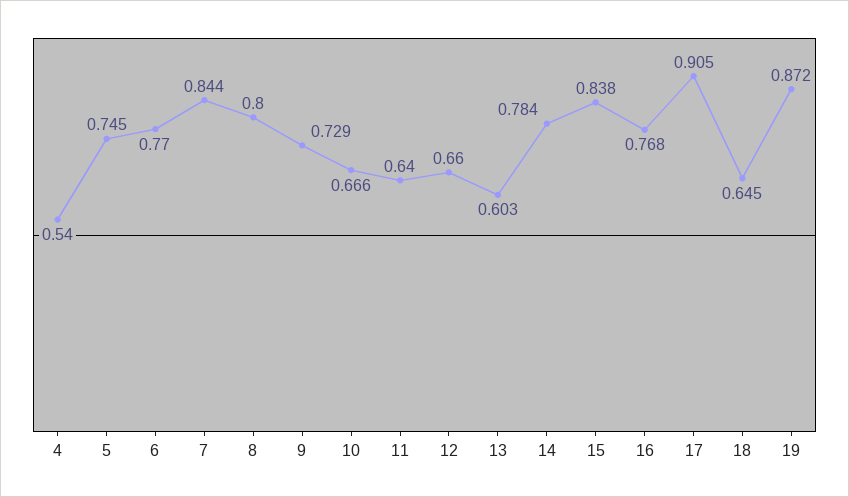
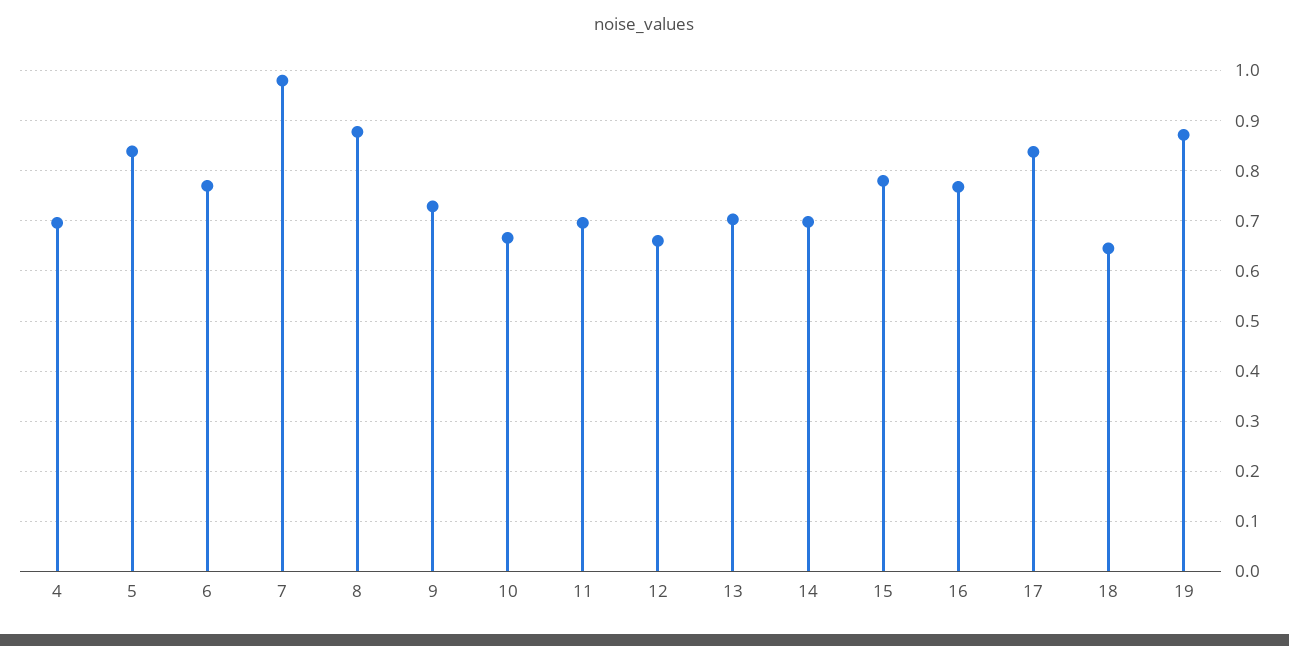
4: 0.54 -> 0.7
5: 0.745 -> 0.84
7: 0.844 -> 0.98
8: 0.8 -> 0.88
11: 0.64 -> 0.7
13: 0.603 -> 0.7
14: 0.784 -> 0.7
15: 0.838 -> 0.78
17: 0.905 -> 0.84

